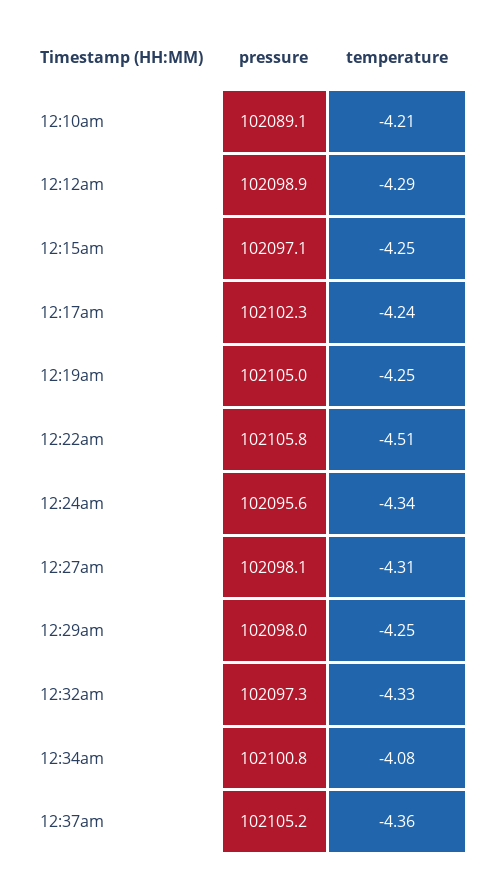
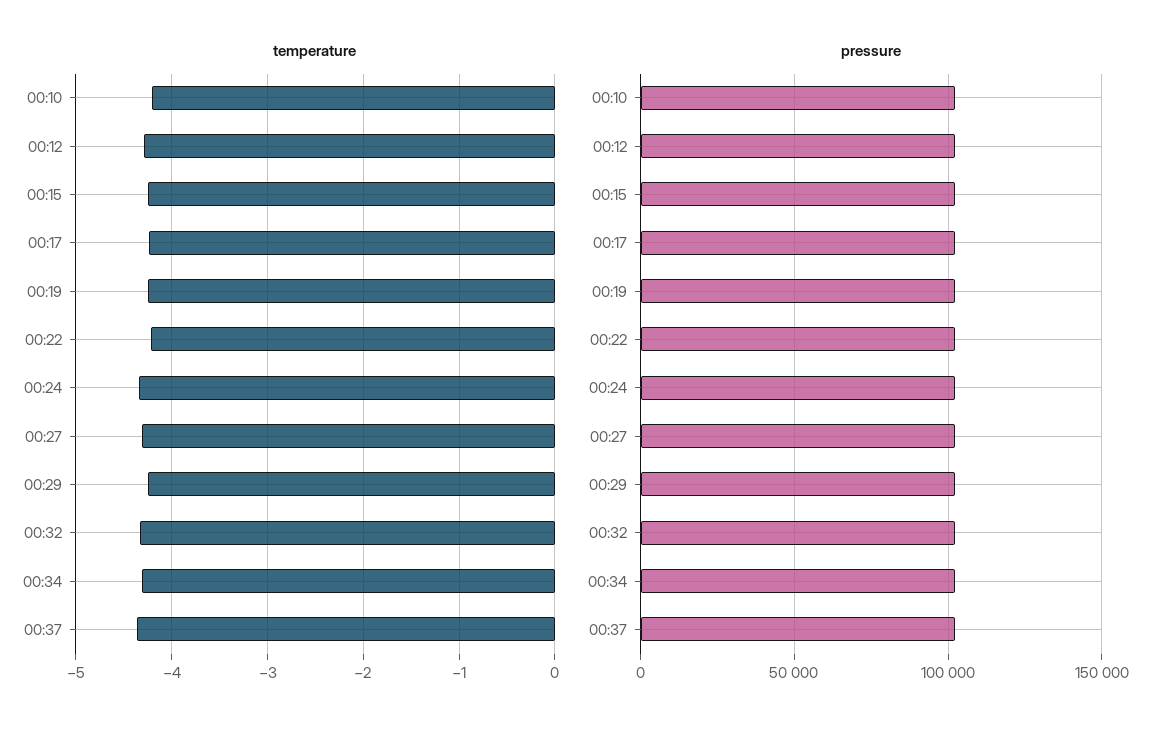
temperature, 12:22am: -4.51 -> -4.2
temperature, 12:34am: -4.08 -> -4.3

